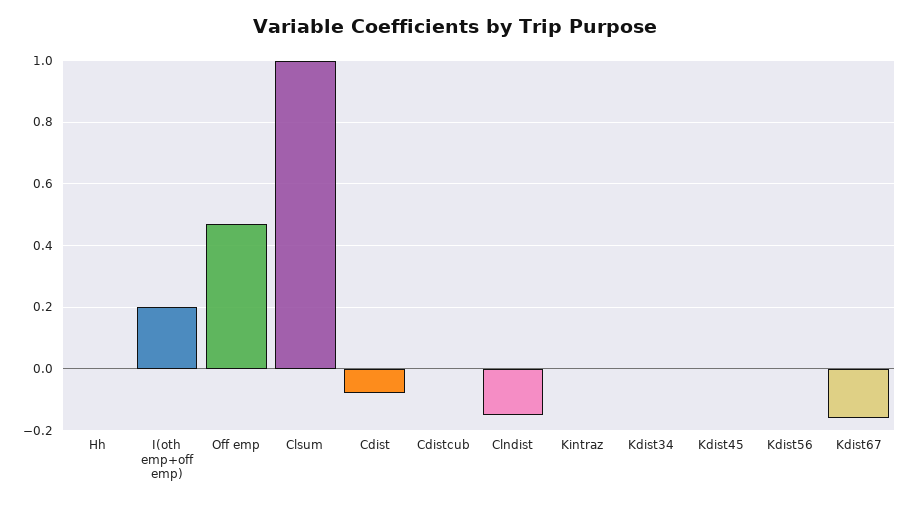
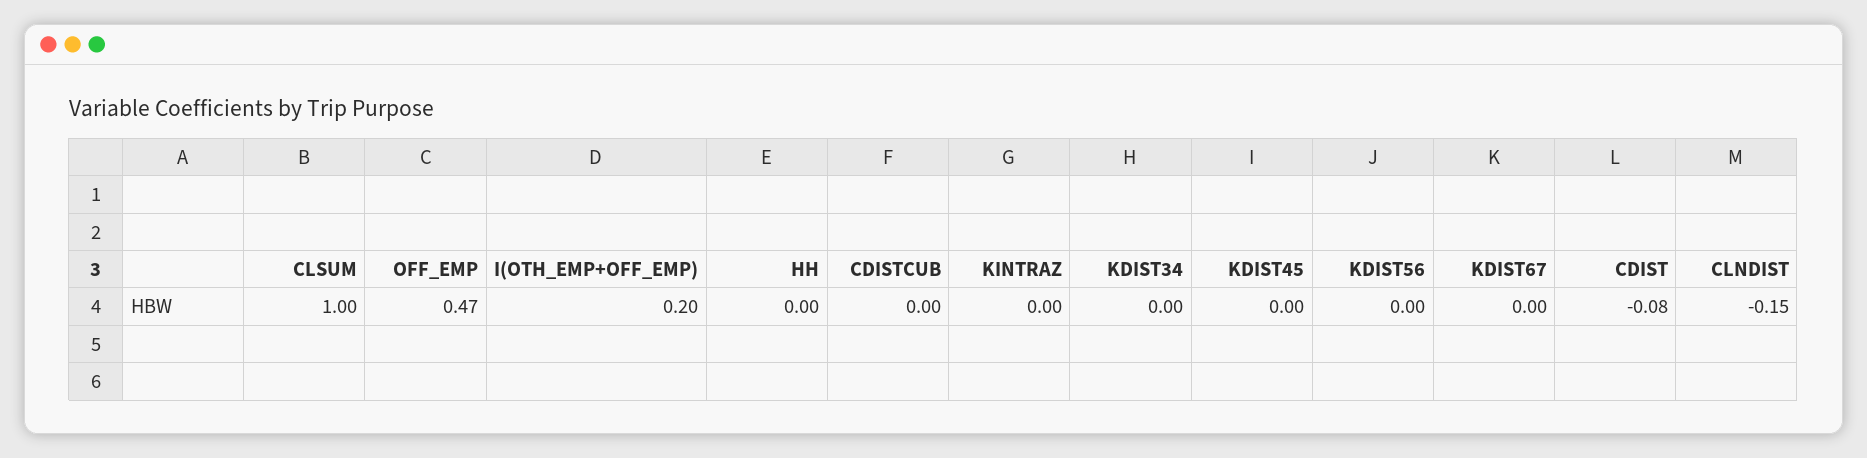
Kdist67: -0.15 -> 0

